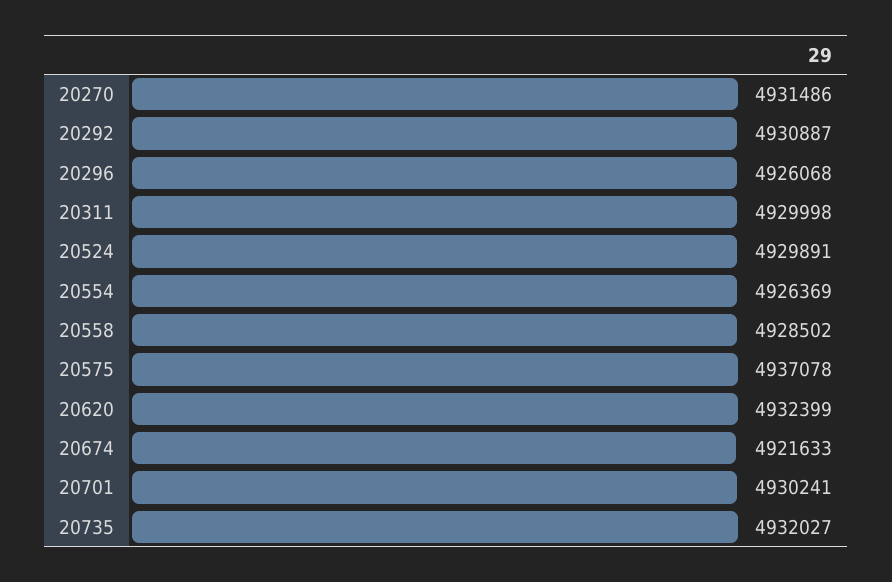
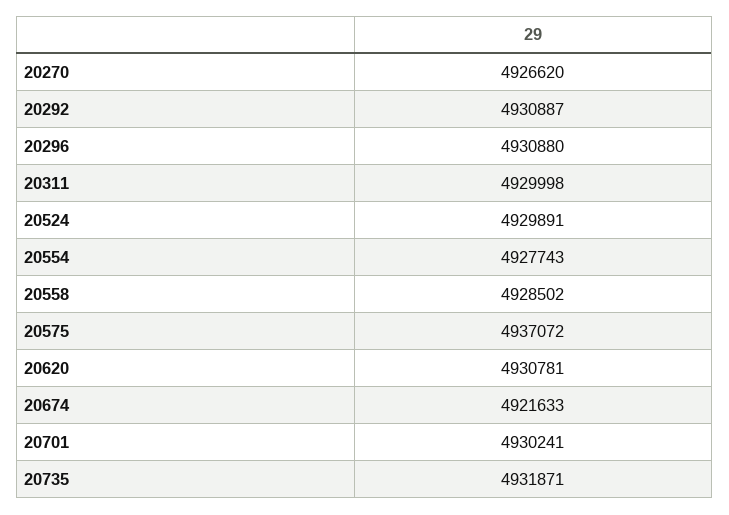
20270: 4931486 -> 4926620
20296: 4926068 -> 4930880
20554: 4926369 -> 4927743
20575: 4937078 -> 4937072
20620: 4932399 -> 4930781
20735: 4932027 -> 4931871

